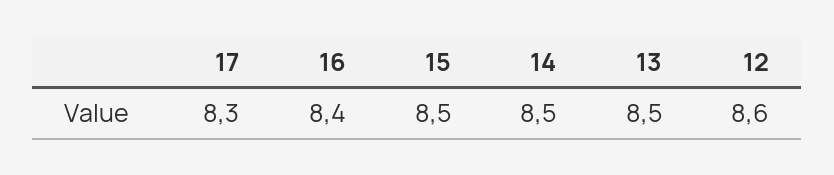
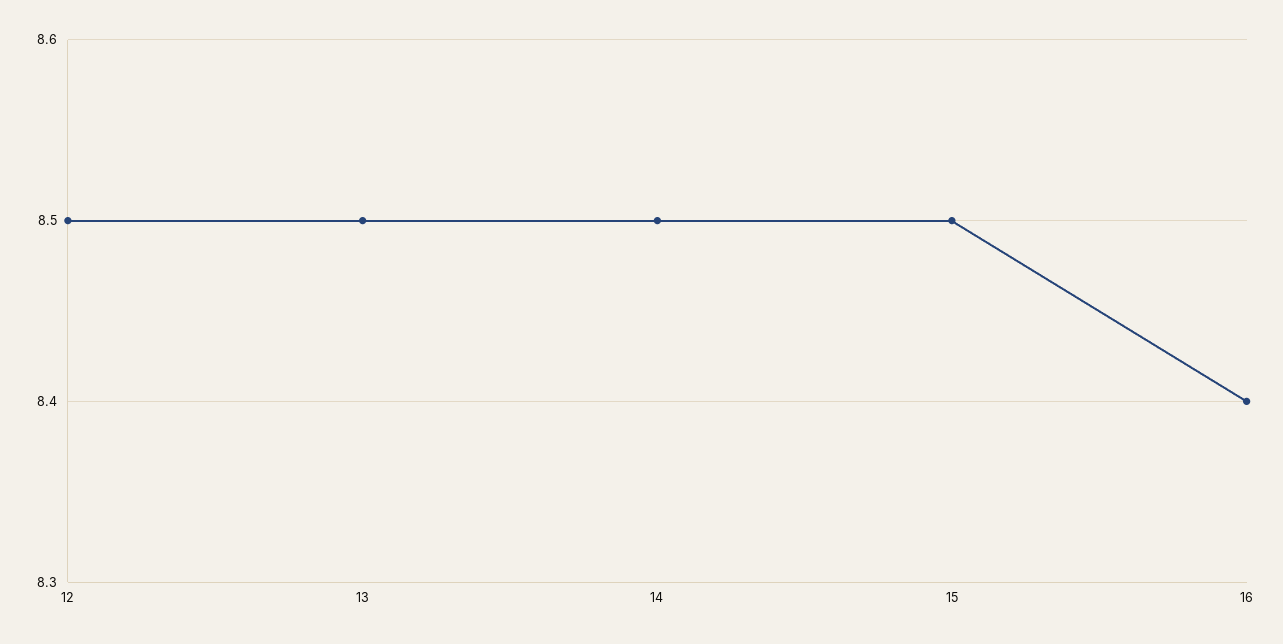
17: 8.3 -> none
12: 8.6 -> 8.5

